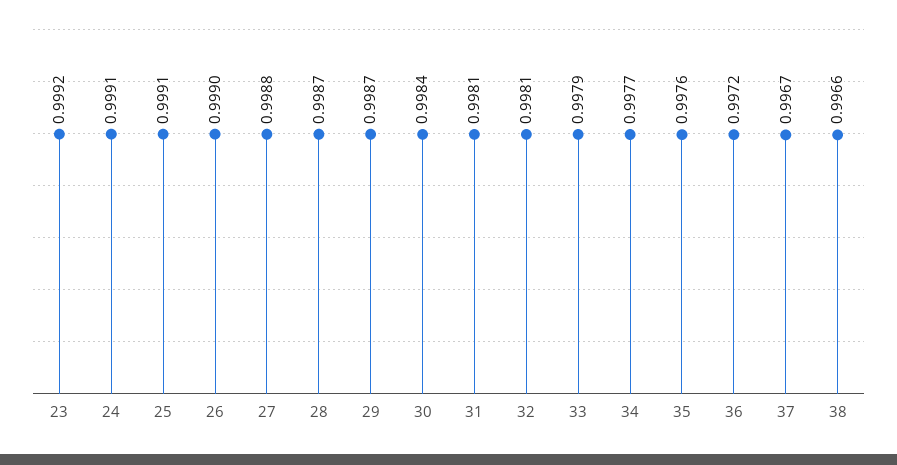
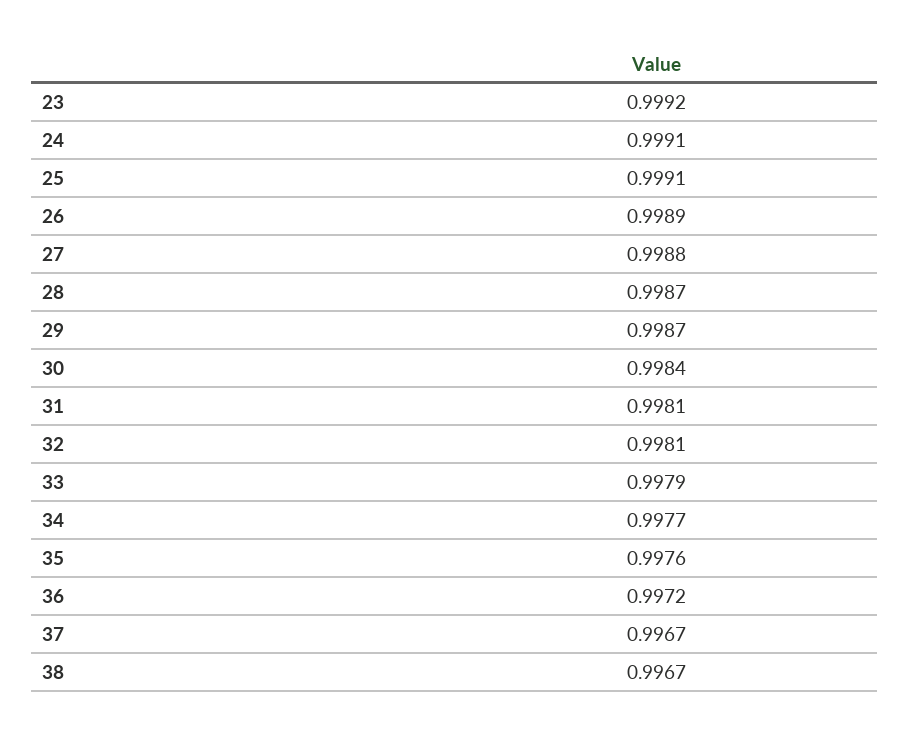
26: 0.999 -> 0.9989
38: 0.9966 -> 0.9967

